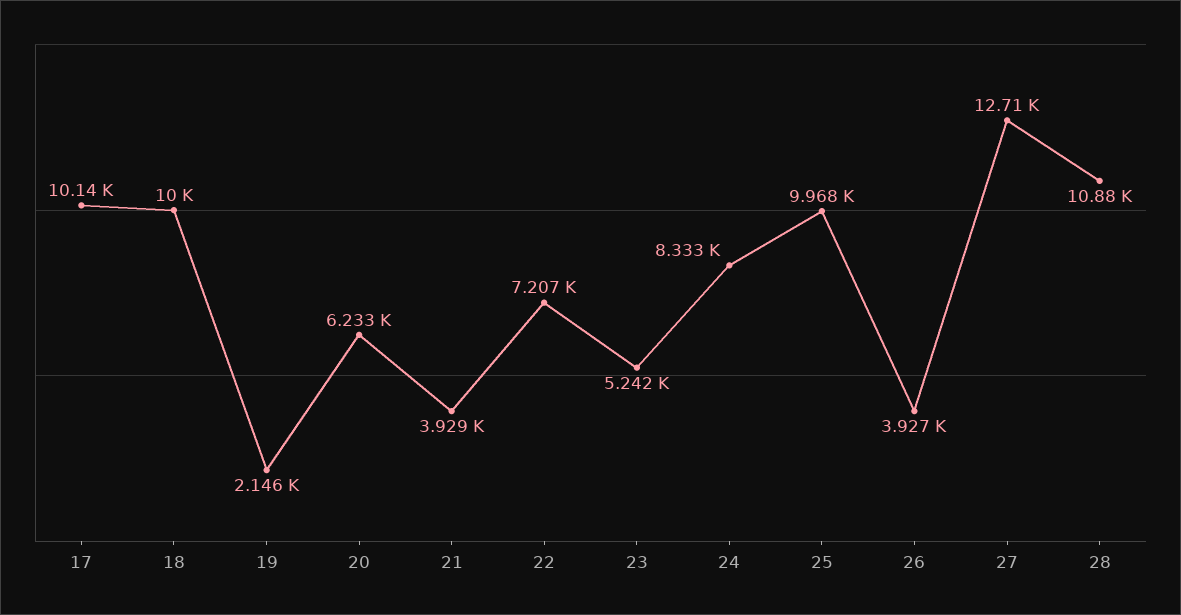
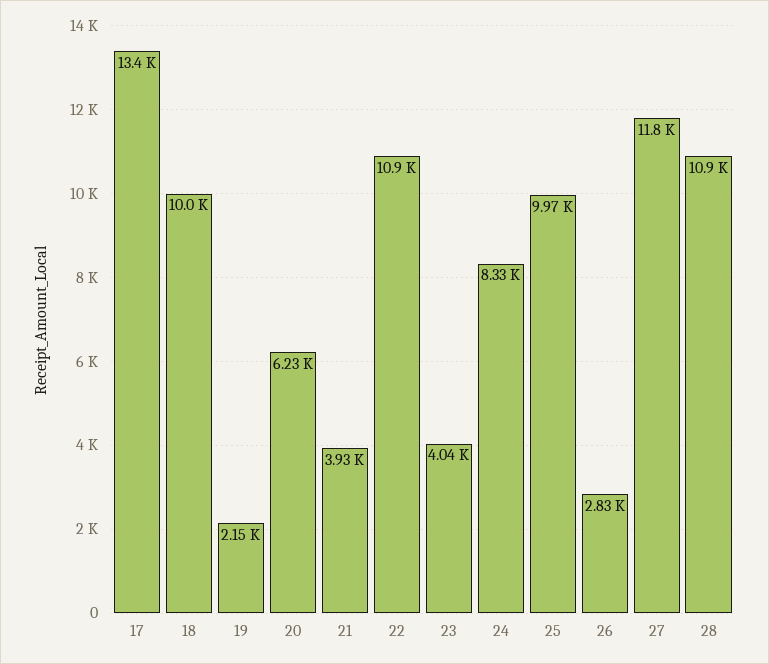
17: 10140 -> 13400
22: 7207 -> 10900
23: 5242 -> 4040
26: 3927 -> 2830
27: 12710 -> 11800

